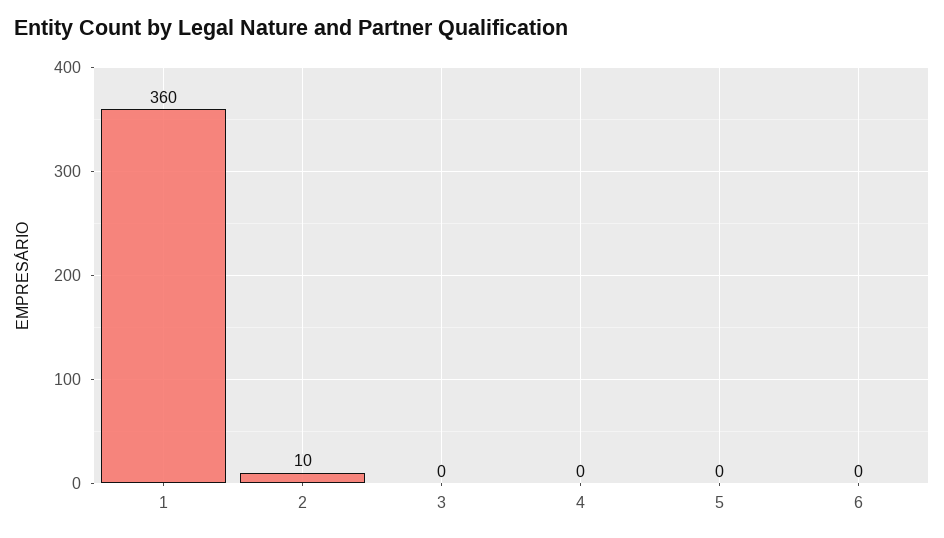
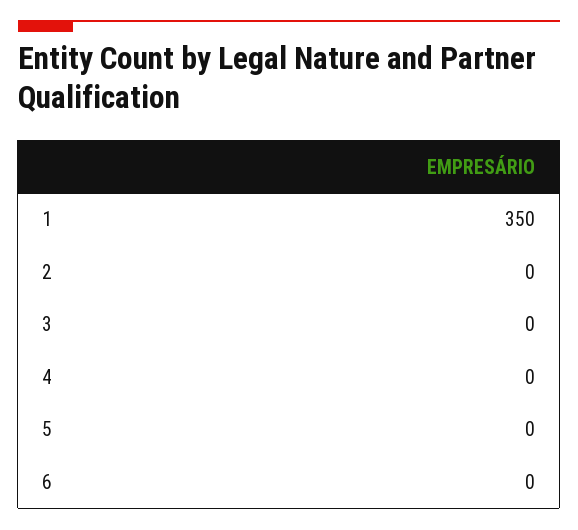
1: 360 -> 350
2: 10 -> 0

